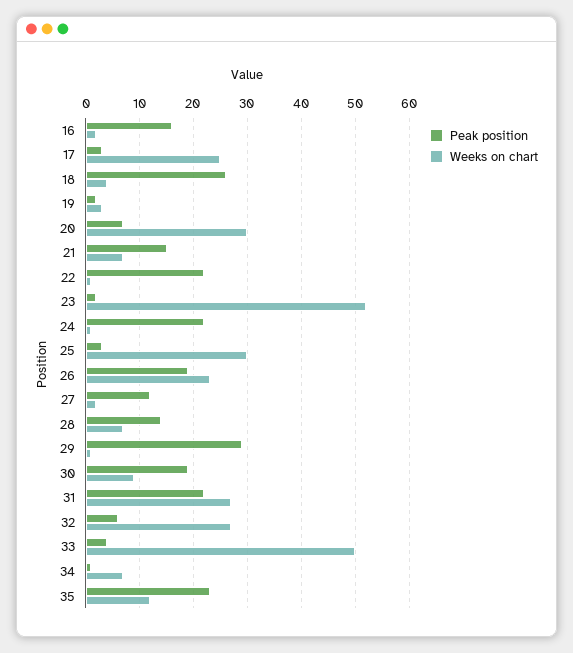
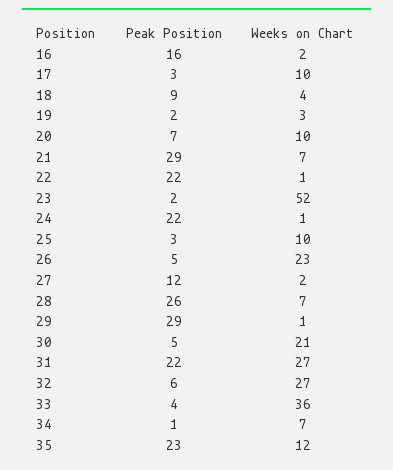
Weeks on chart, 17: 25 -> 10
Peak position, 18: 25 -> 9
Weeks on chart, 20: 30 -> 10
Peak position, 21: 15 -> 29
Weeks on chart, 25: 30 -> 10
Peak position, 26: 20 -> 5
Peak position, 28: 15 -> 26
Peak position, 30: 20 -> 5
Weeks on chart, 30: 10 -> 21
Weeks on chart, 33: 50 -> 36

